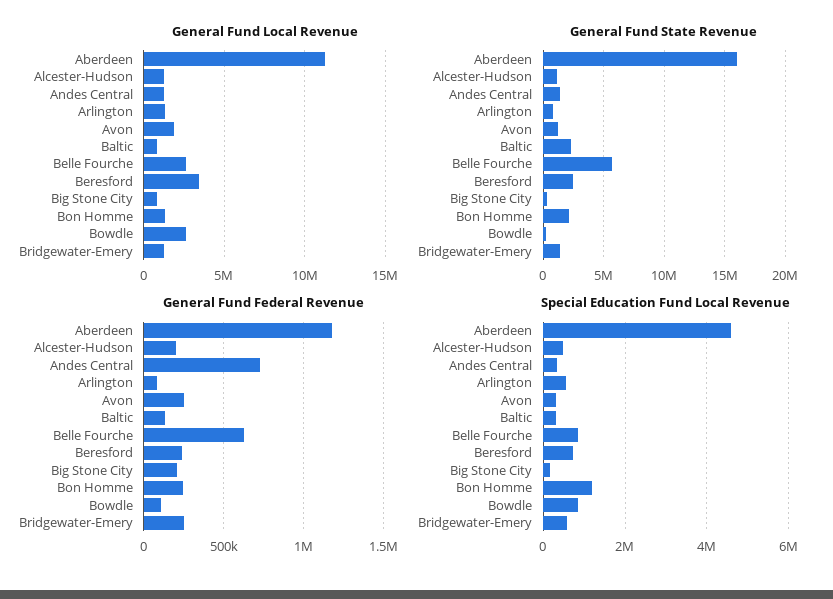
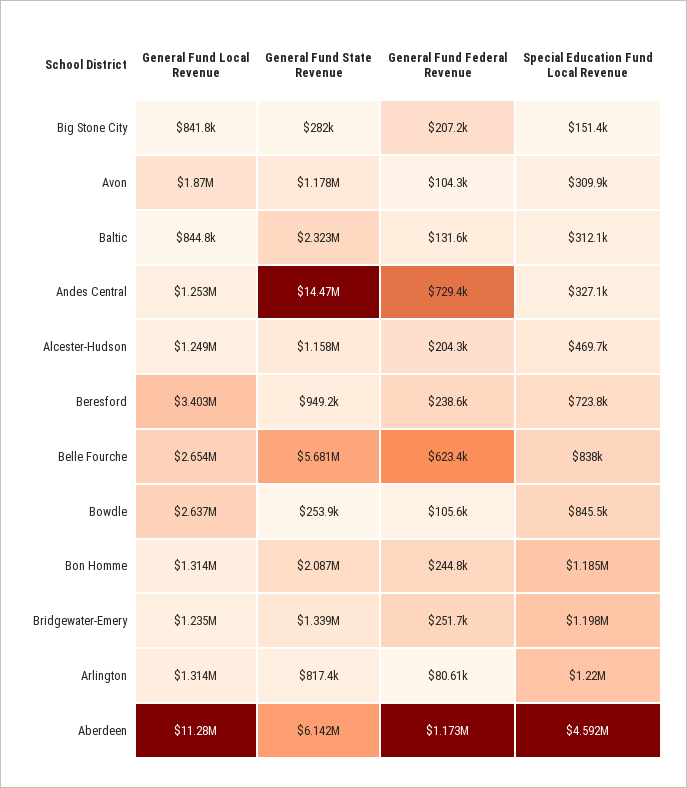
General Fund State Revenue, Aberdeen: 16000000 -> 6142000
General Fund State Revenue, Andes Central: 1500000 -> 14470000
General Fund State Revenue, Beresford: 2500000 -> 949200
General Fund Federal Revenue, Avon: 250000 -> 104300
Special Education Fund Local Revenue, Arlington: 600000 -> 1220000
Special Education Fund Local Revenue, Bridgewater-Emery: 600000 -> 1198000

